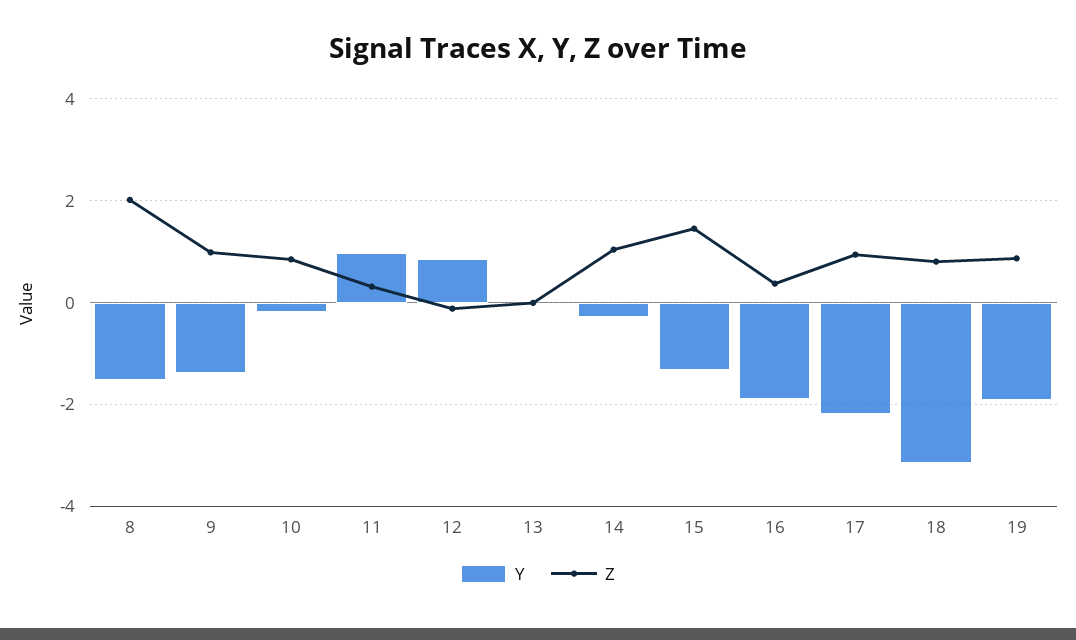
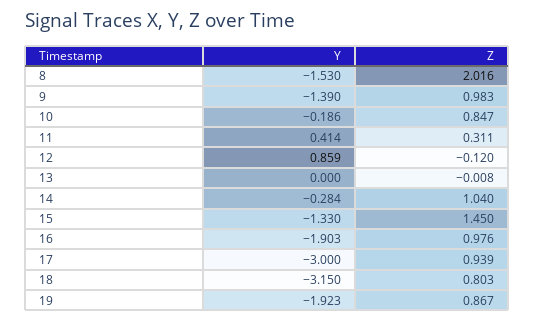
Y, 11: 1 -> 0.414
Z, 16: 0.4 -> 0.976
Y, 17: -2.2 -> -3

